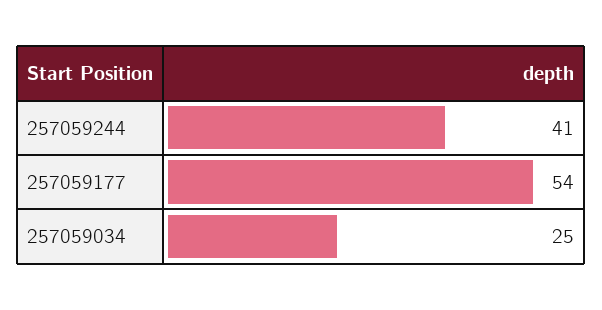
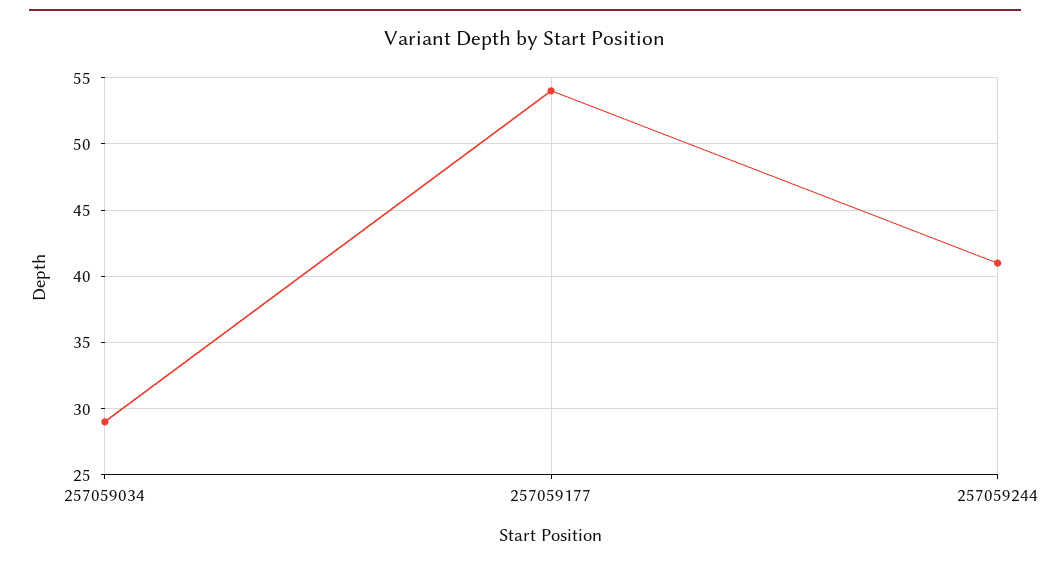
257059034: 25 -> 29

